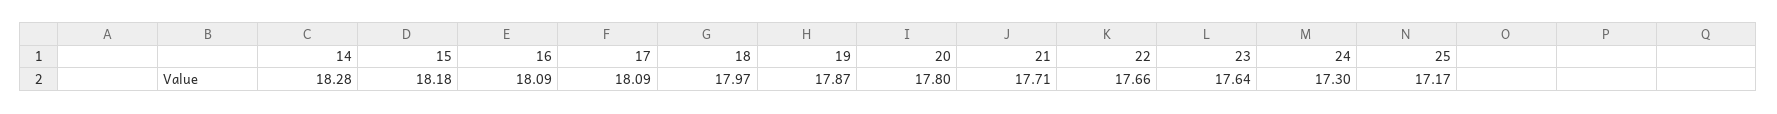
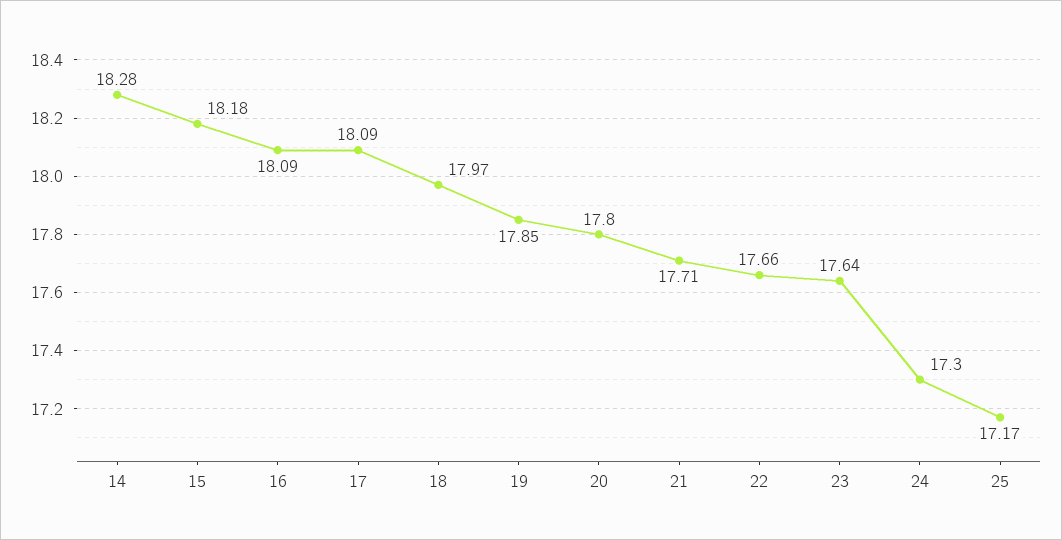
19: 17.87 -> 17.85

